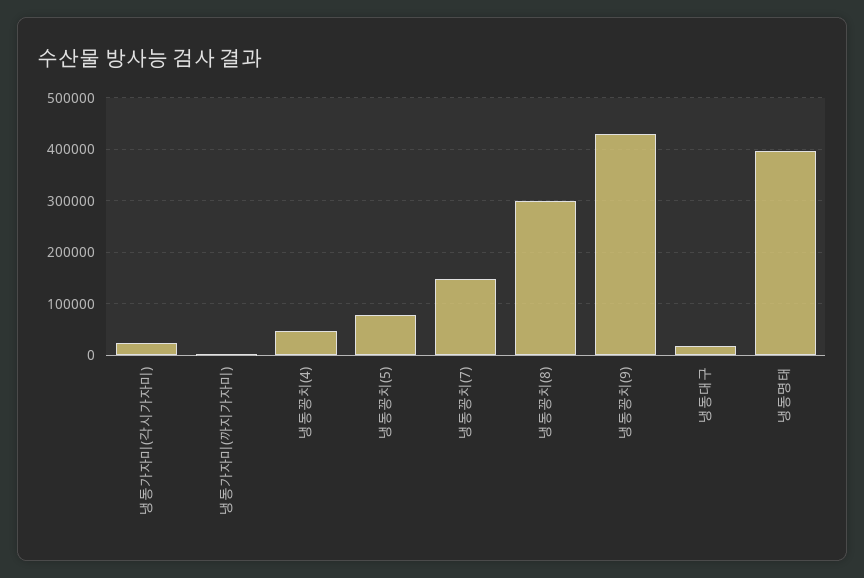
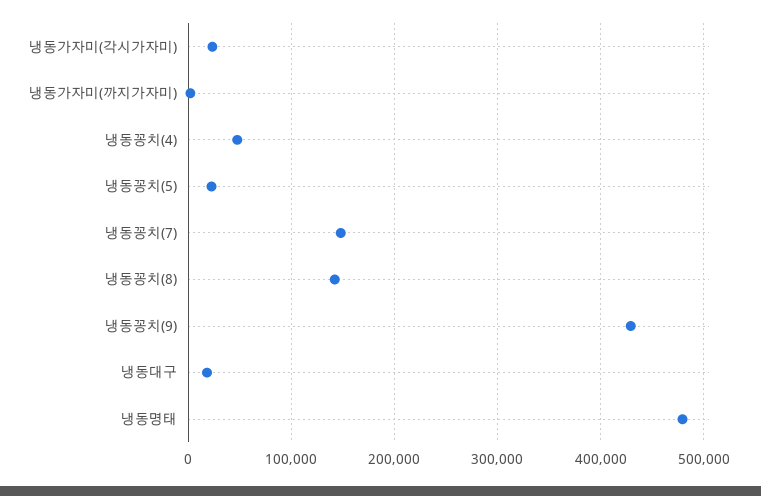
냉동꽁치(5): 80000 -> 20000
냉동꽁치(8): 300000 -> 140000
냉동명태: 400000 -> 480000

